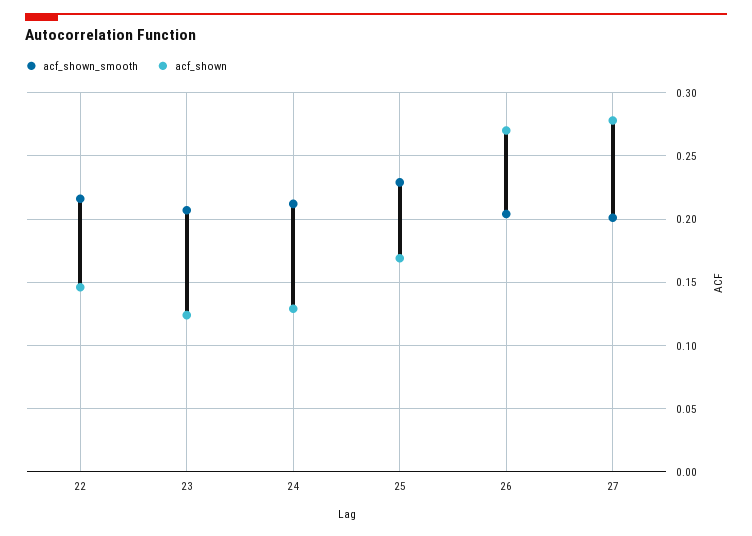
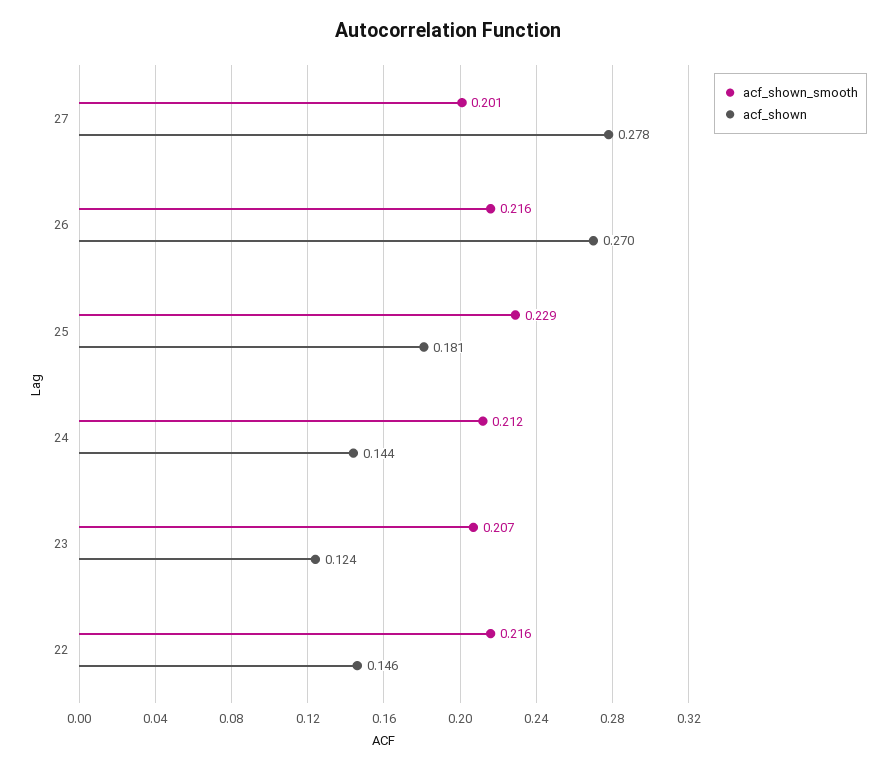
acf_shown, 24: 0.13 -> 0.144
acf_shown, 25: 0.17 -> 0.181
acf_shown_smooth, 26: 0.205 -> 0.216

